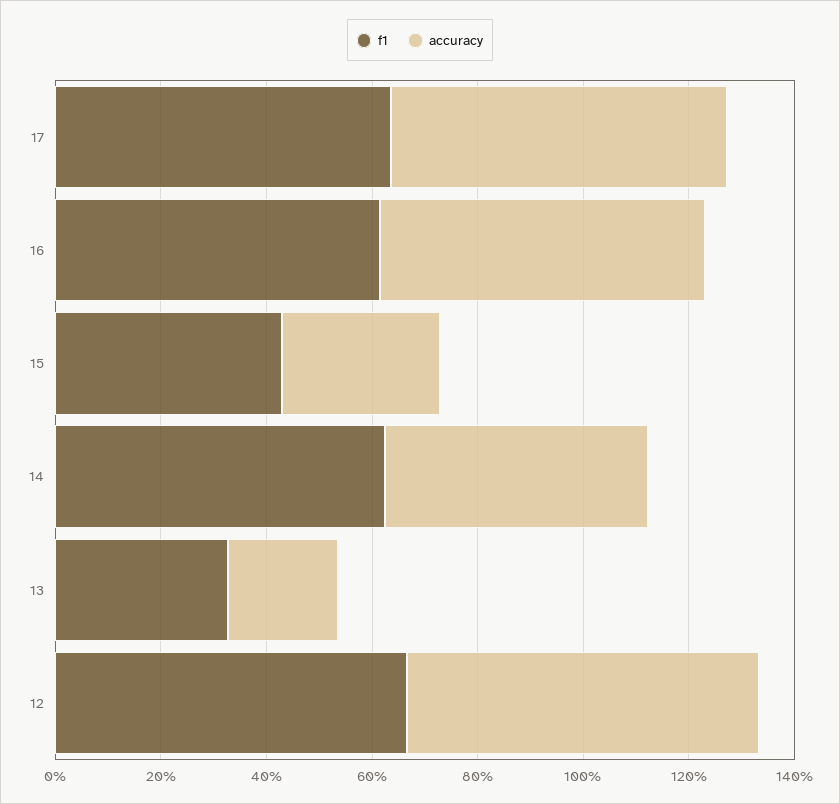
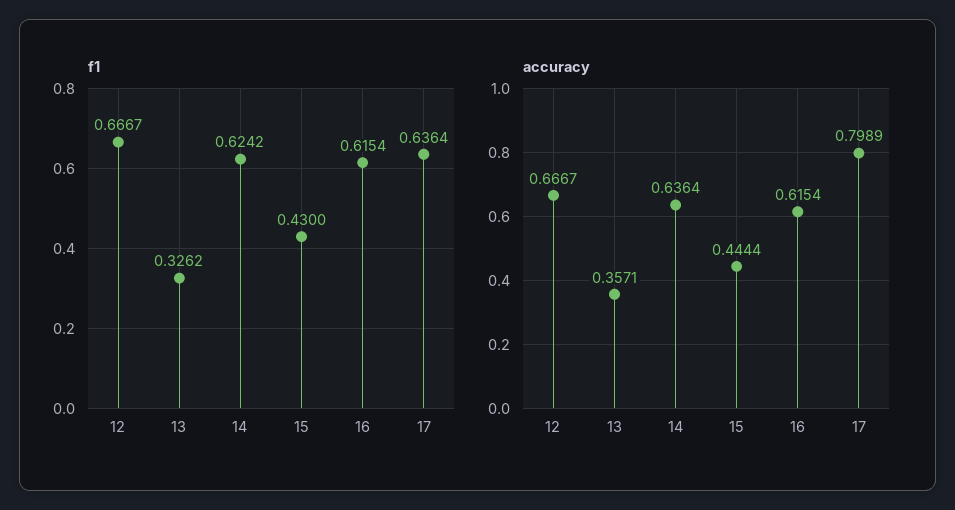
accuracy, 17: 0.65 -> 0.7989
accuracy, 15: 0.3 -> 0.4444
accuracy, 14: 0.5 -> 0.6364
accuracy, 13: 0.2 -> 0.3571

